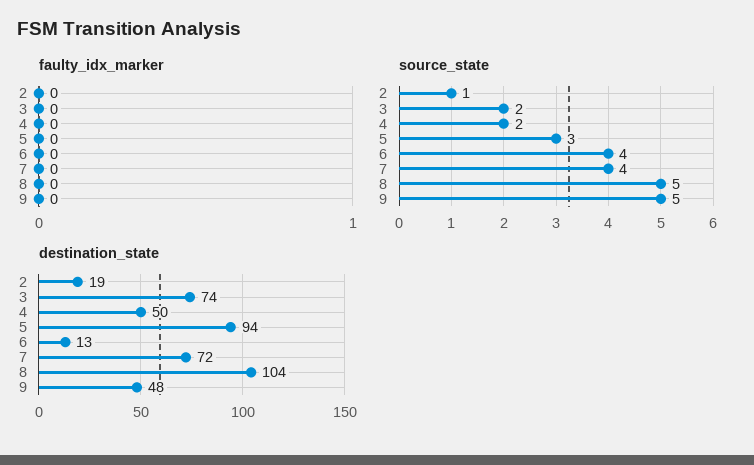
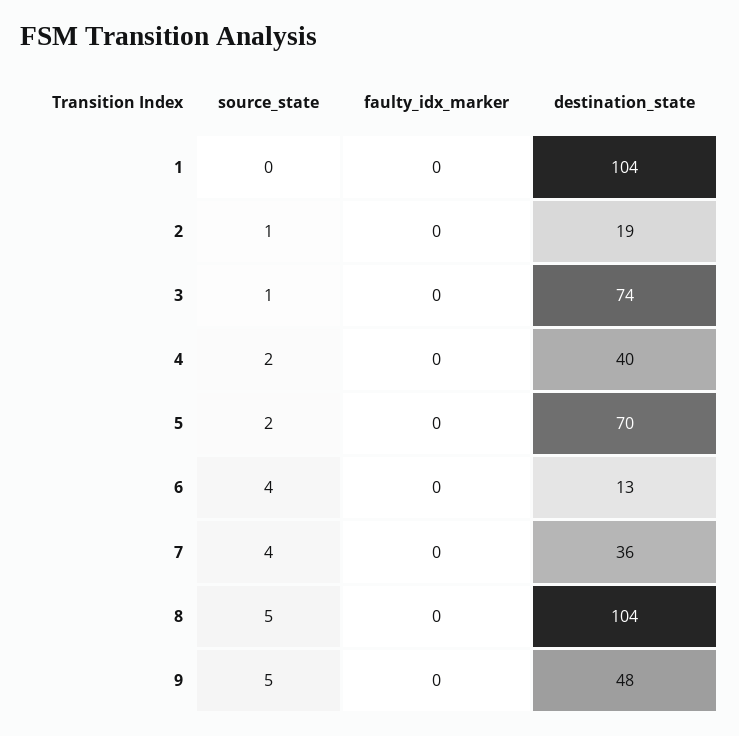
source_state, 3: 2 -> 1
source_state, 5: 3 -> 2
destination_state, 4: 50 -> 40
destination_state, 5: 94 -> 70
destination_state, 7: 72 -> 36
source_state, 1: none -> 0
faulty_idx_marker, 1: none -> 0
destination_state, 1: none -> 104

